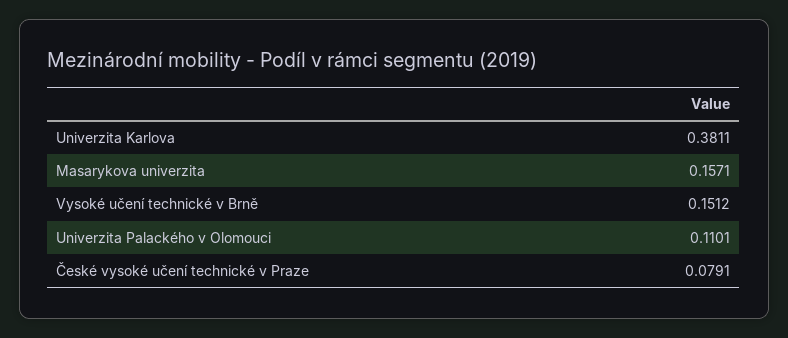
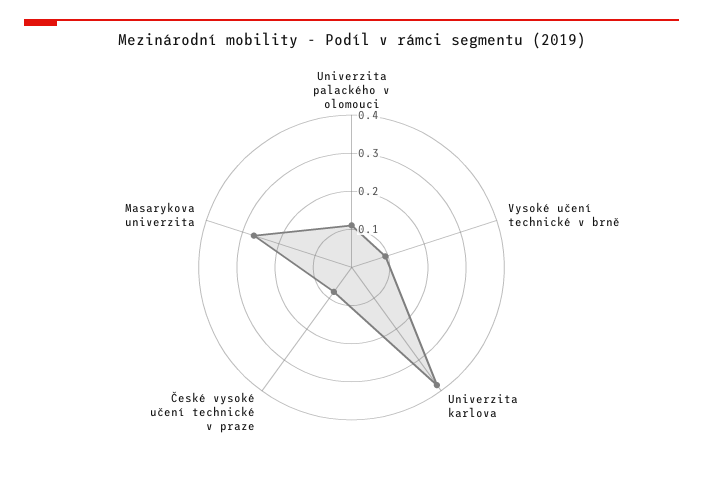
Masarykova univerzita: 0.1571 -> 0.275
Vysoké učení technické v Brně: 0.1512 -> 0.1

